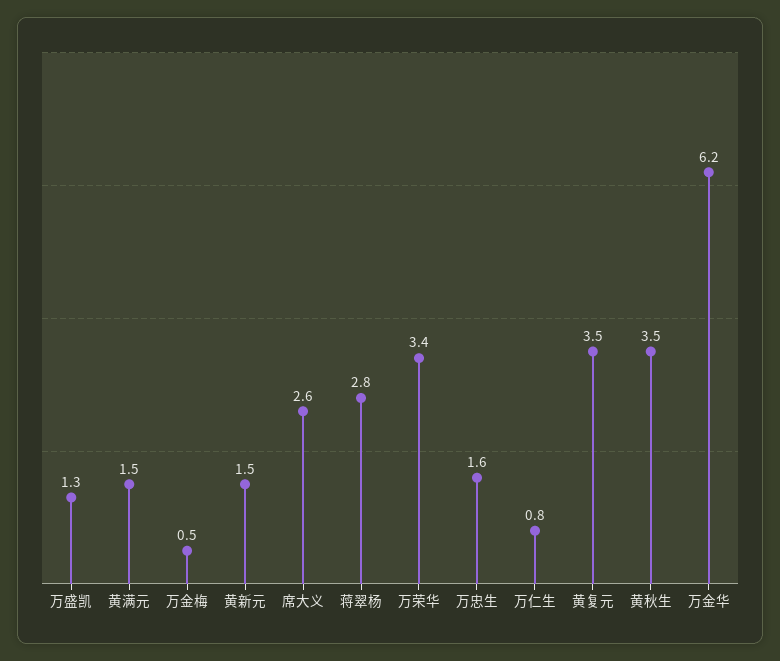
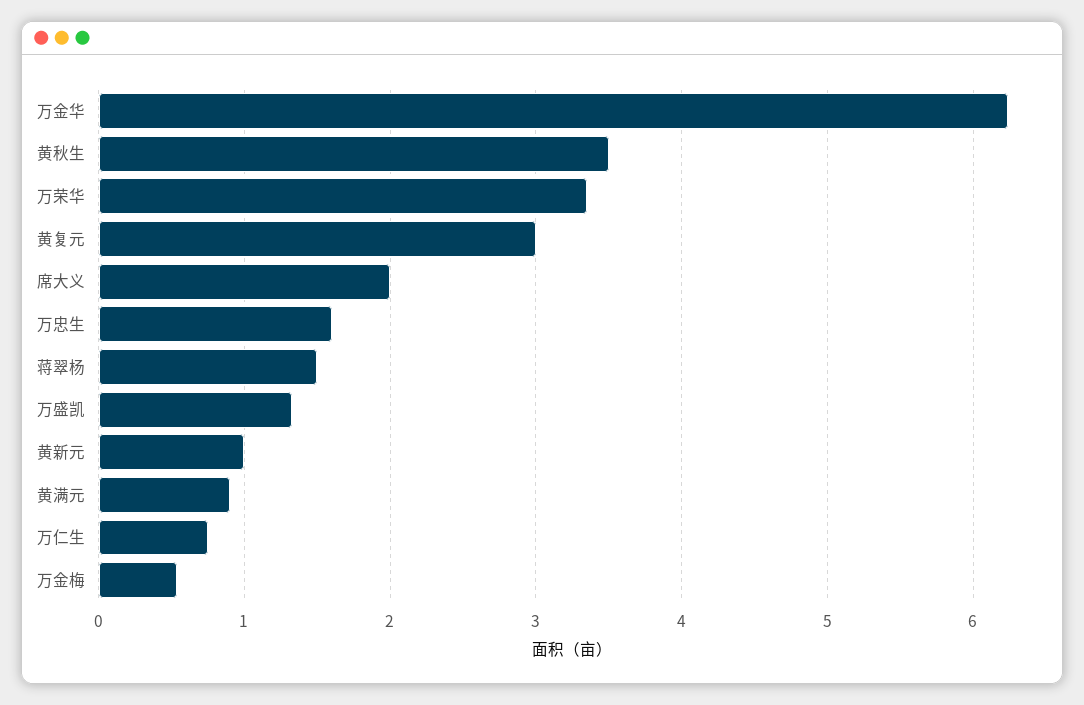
黄满元: 1.5 -> 0.9
黄新元: 1.5 -> 1
席大义: 2.6 -> 2
蒋翠杨: 2.8 -> 1.5
黄复元: 3.5 -> 3

